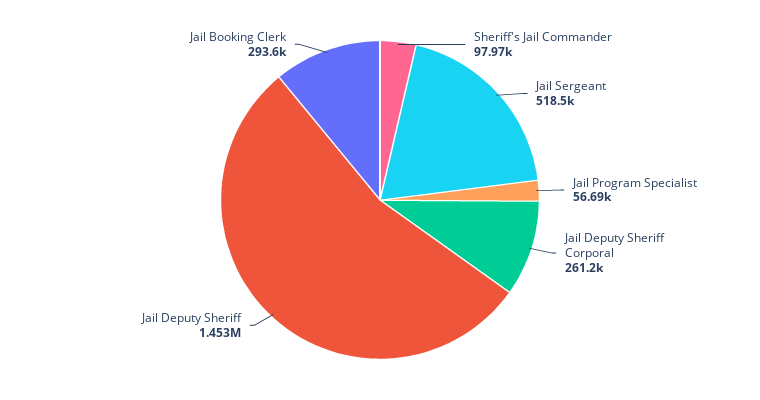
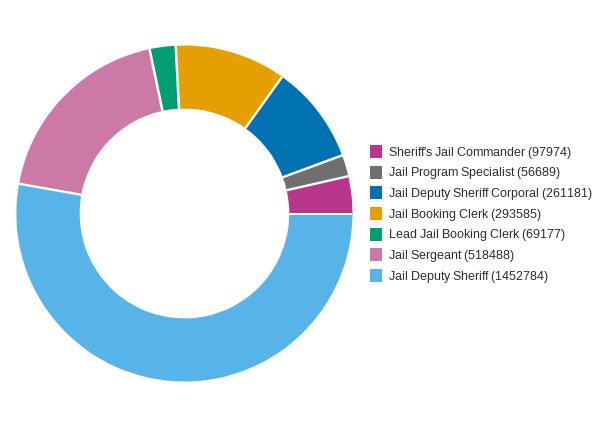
Lead Jail Booking Clerk: none -> 69177

